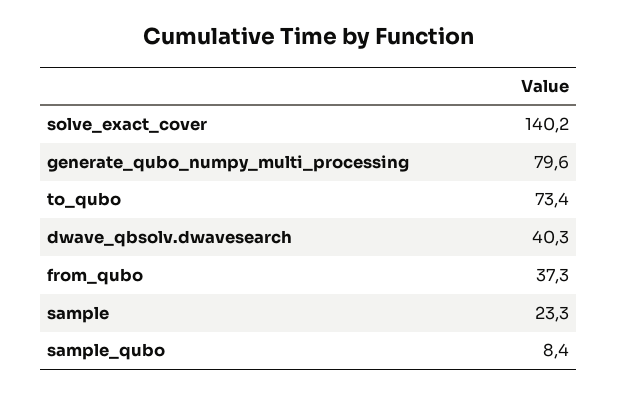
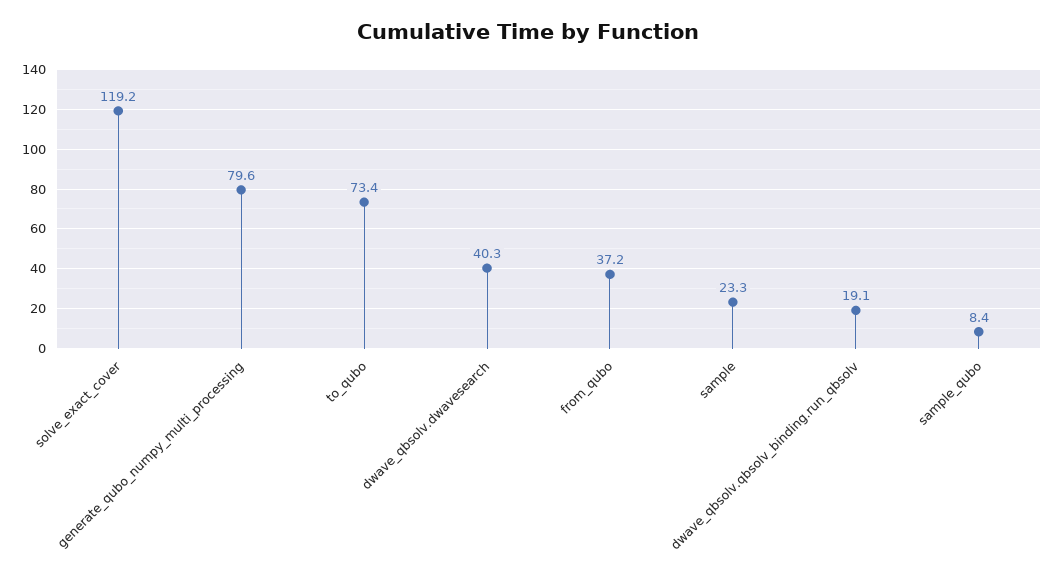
solve_exact_cover: 140.2 -> 119.2
from_qubo: 37.3 -> 37.2
dwave_qbsolv.qbsolv_binding.run_qbsolv: none -> 19.1

